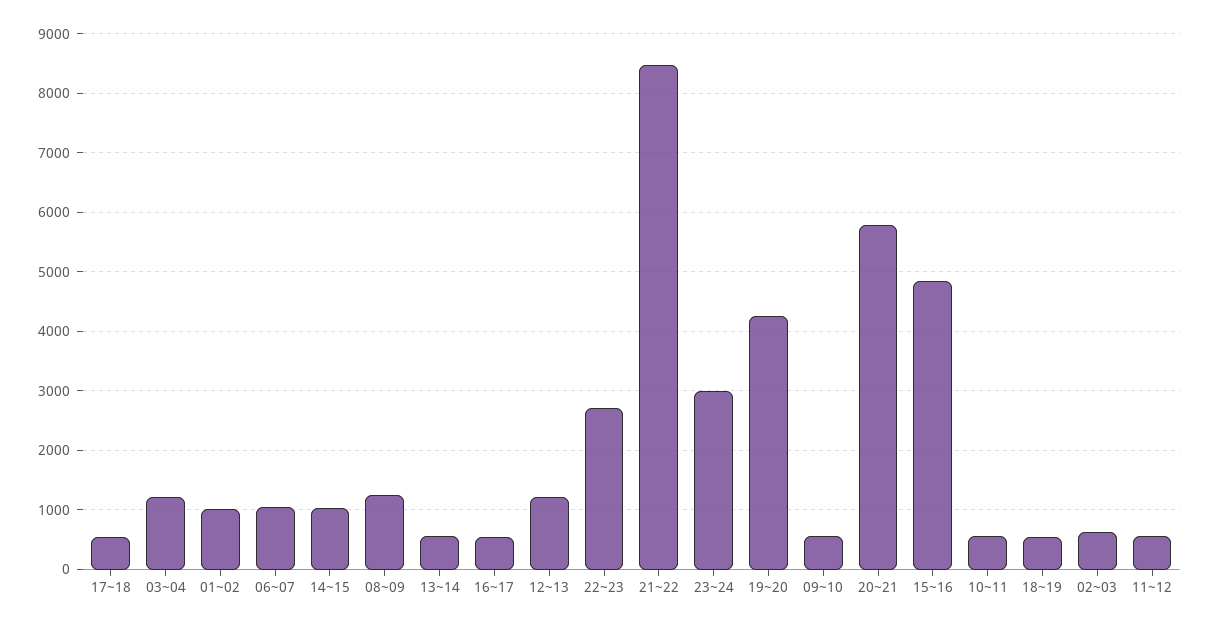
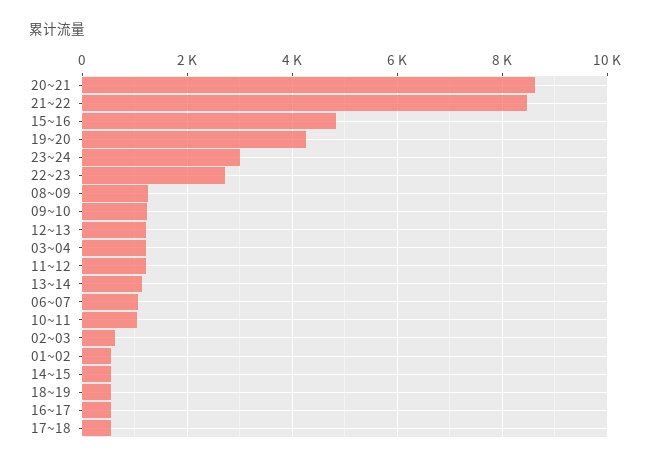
01~02: 1000 -> 600
14~15: 1000 -> 600
13~14: 600 -> 1200
09~10: 600 -> 1200
20~21: 5800 -> 8600
10~11: 600 -> 1000
11~12: 600 -> 1200

